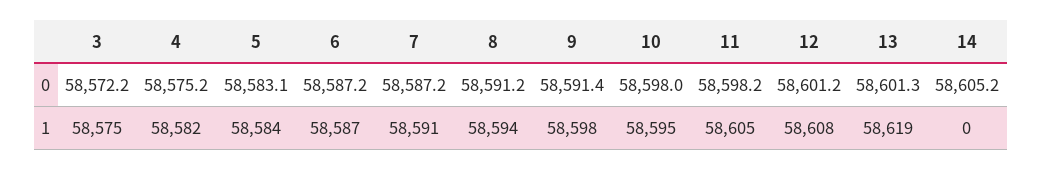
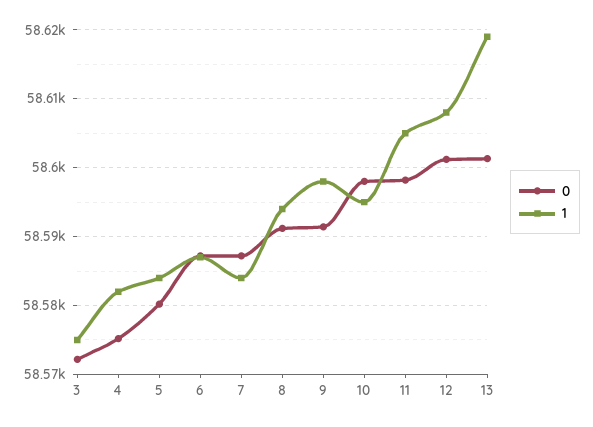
0, 5: 58583.1 -> 58580
0, 14: 58605.2 -> none
1, 7: 58591 -> 58584
1, 14: 0 -> none

